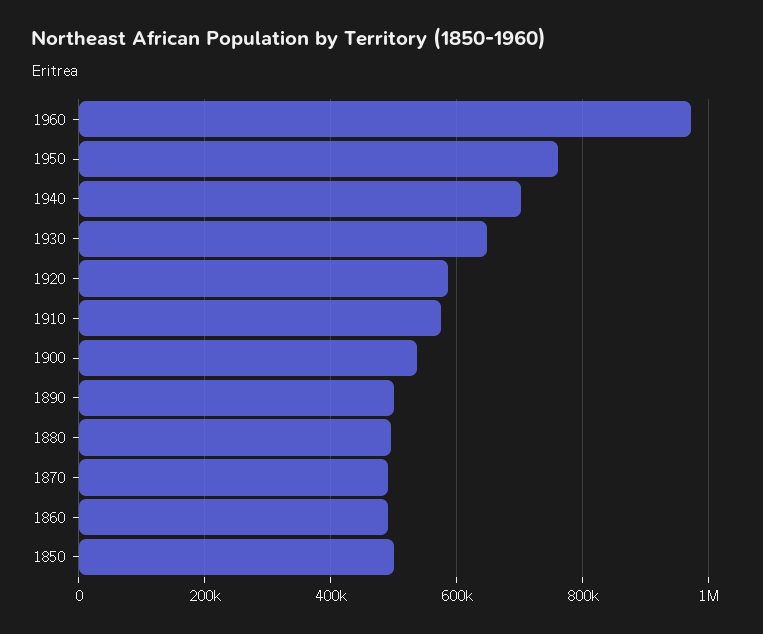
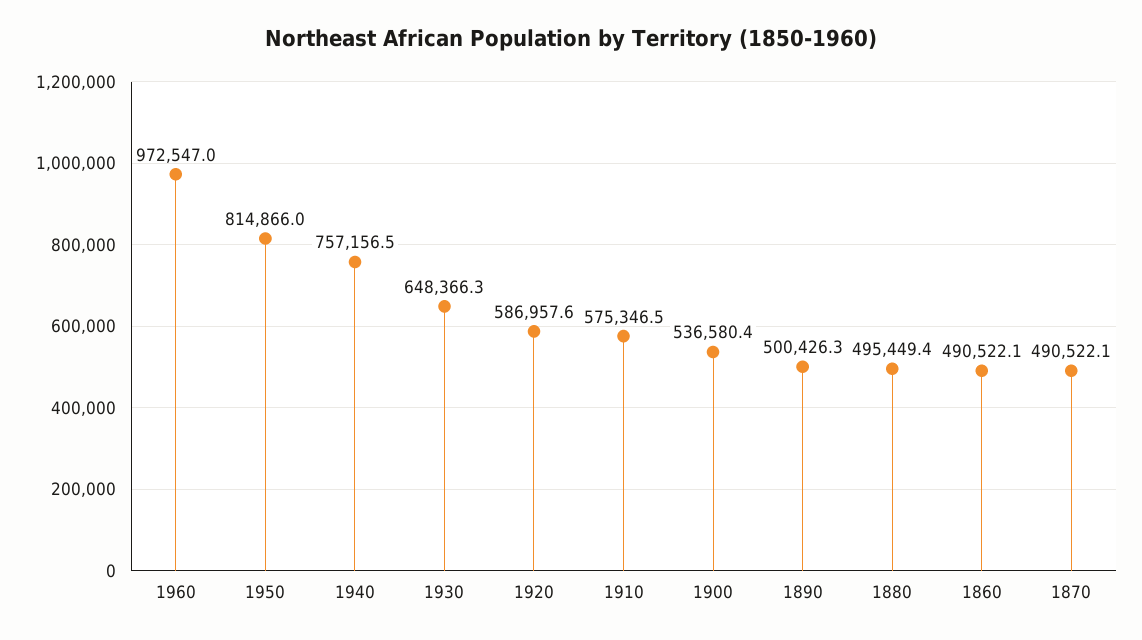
1950: 760000 -> 814866
1940: 700000 -> 757156.5
1850: 500000 -> none

